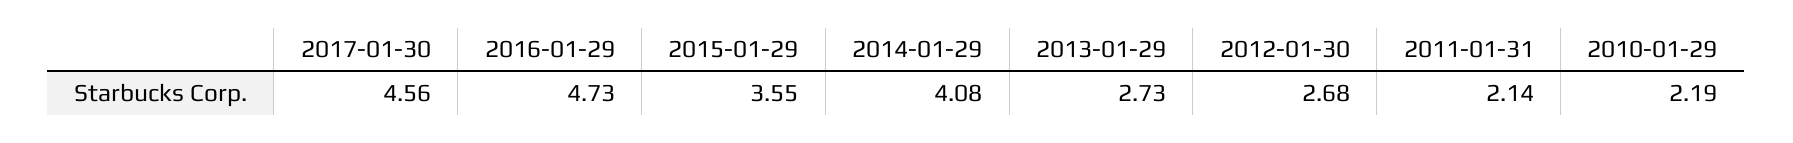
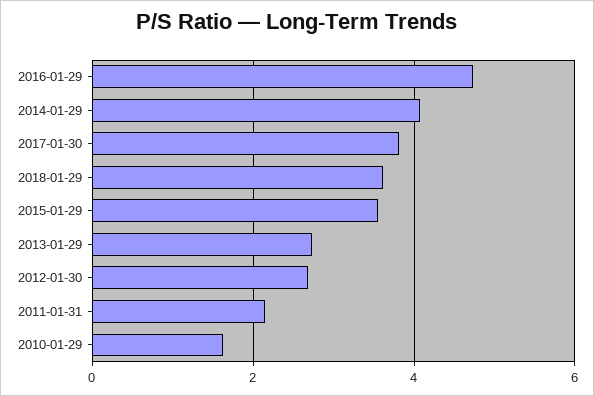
2017-01-30: 4.56 -> 3.8
2010-01-29: 2.19 -> 1.6
2018-01-29: none -> 3.6

